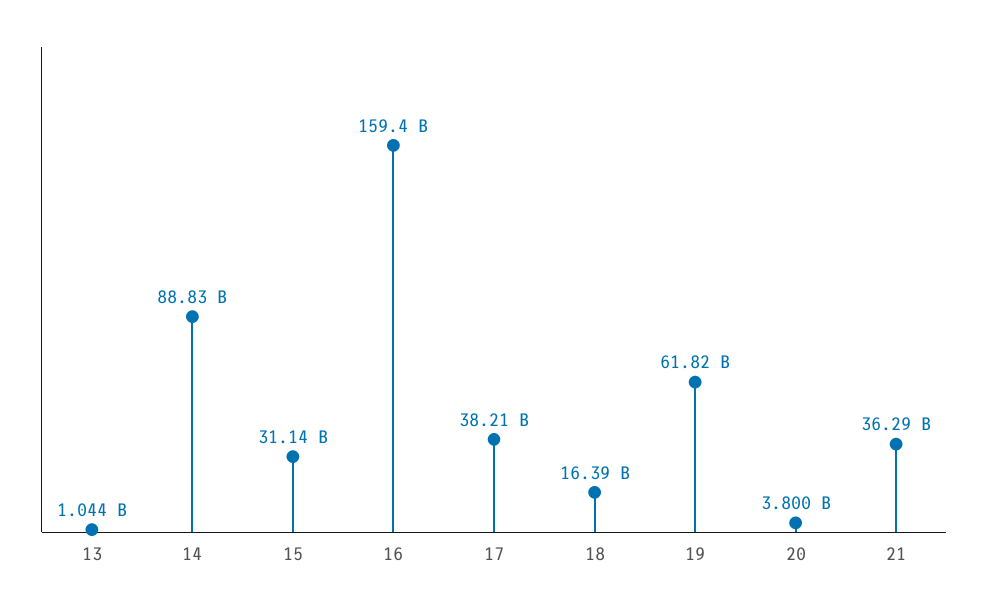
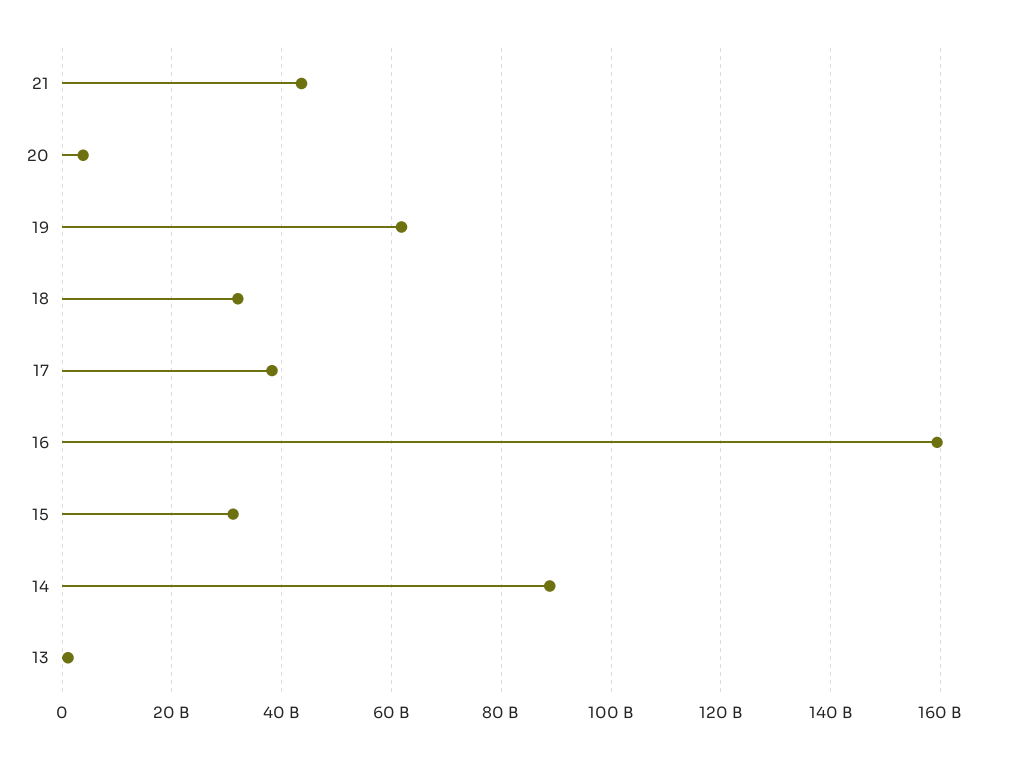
18: 16390000000 -> 32000000000
21: 36290000000 -> 44000000000

